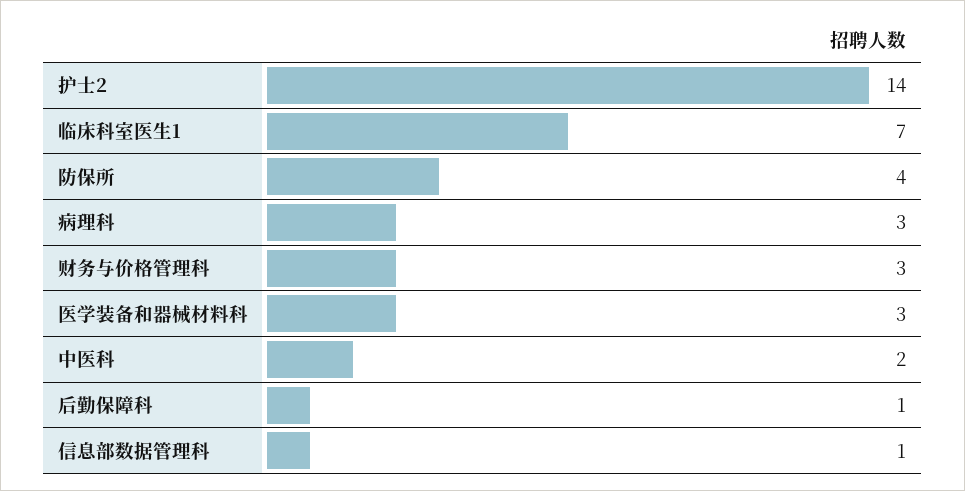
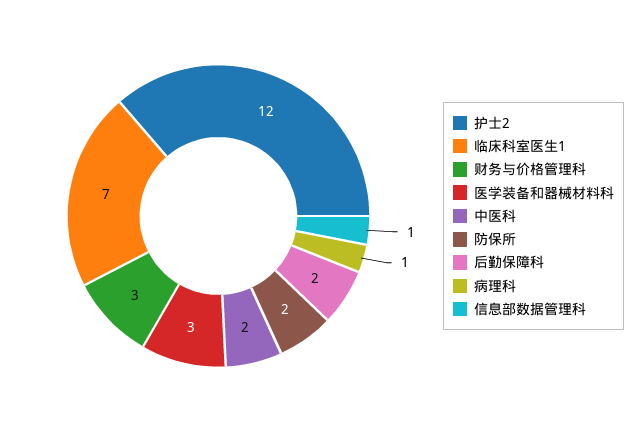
护士2: 14 -> 12
防保所: 4 -> 2
病理科: 3 -> 1
后勤保障科: 1 -> 2

